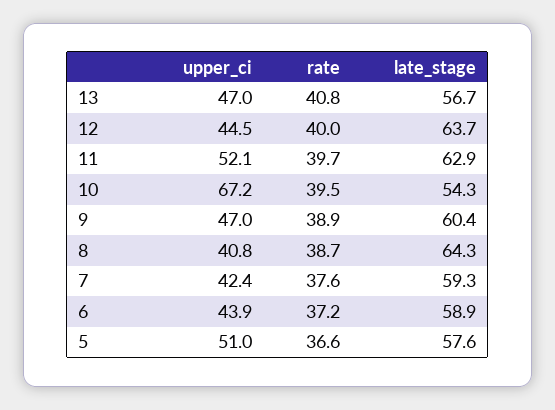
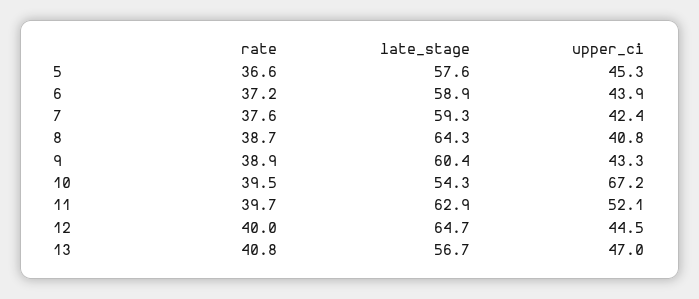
late_stage, 12: 63.7 -> 64.7
upper_ci, 9: 47 -> 43.3
upper_ci, 5: 51 -> 45.3

